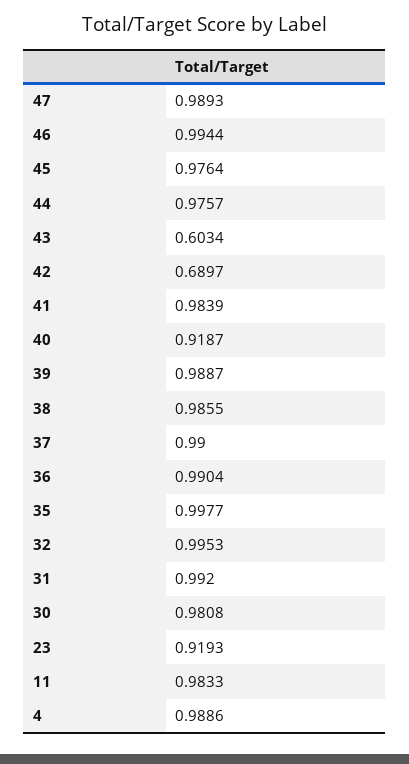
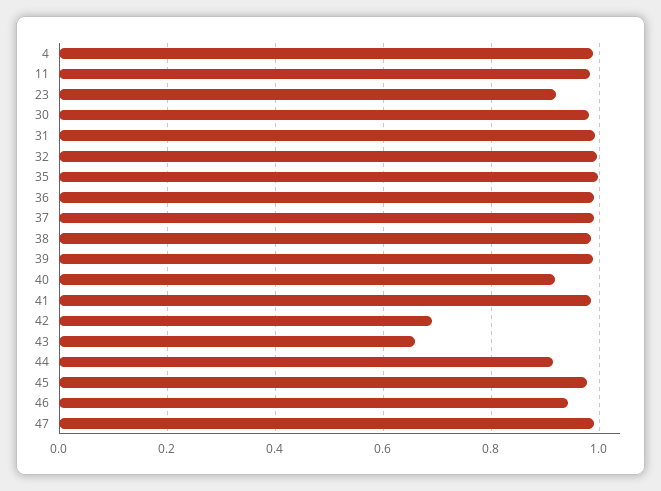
46: 0.9944 -> 0.94
44: 0.9757 -> 0.92
43: 0.6034 -> 0.66

